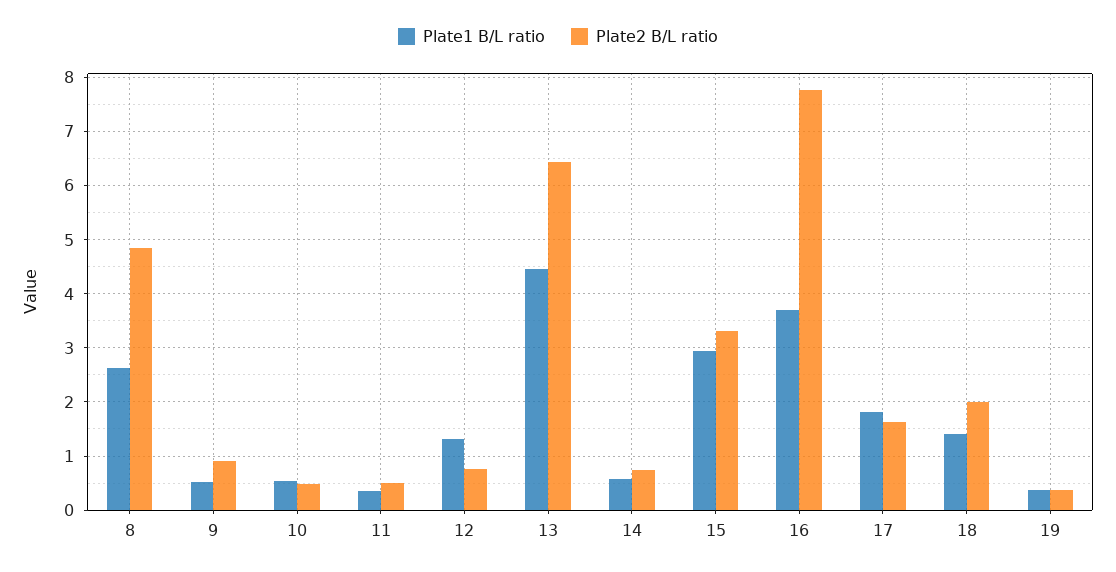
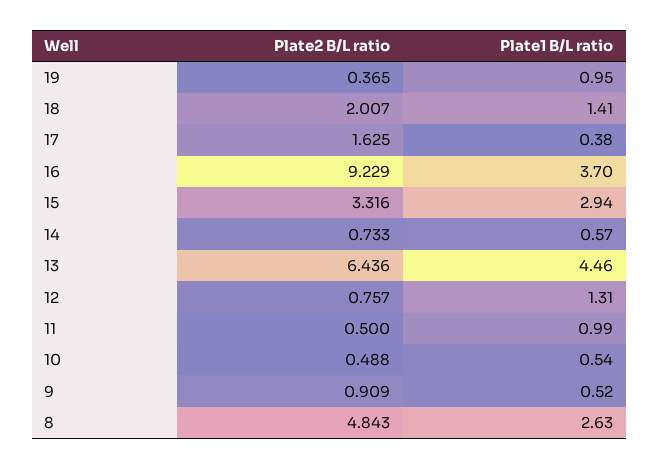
Plate1 B/L ratio, 11: 0.4 -> 0.99
Plate2 B/L ratio, 16: 7.8 -> 9.229
Plate1 B/L ratio, 17: 1.8 -> 0.38
Plate1 B/L ratio, 19: 0.4 -> 0.95

